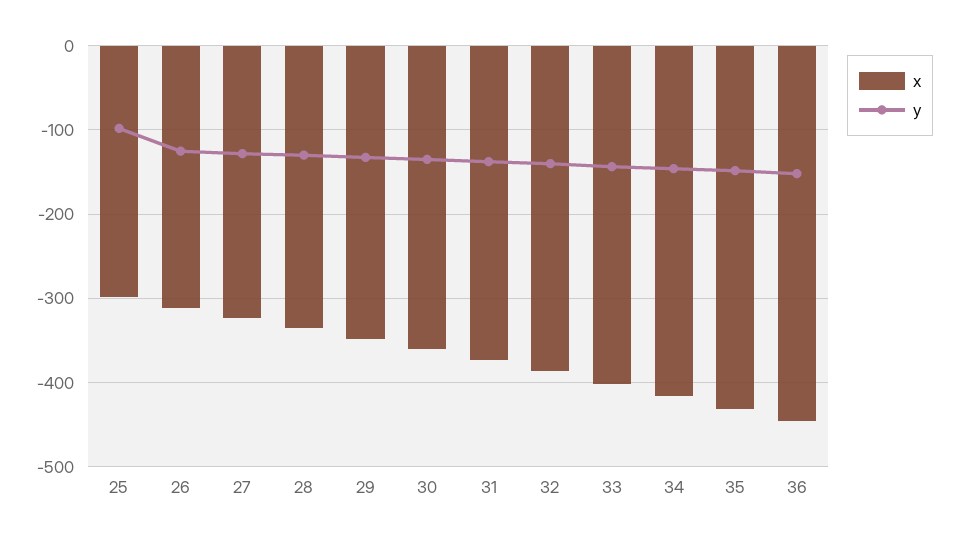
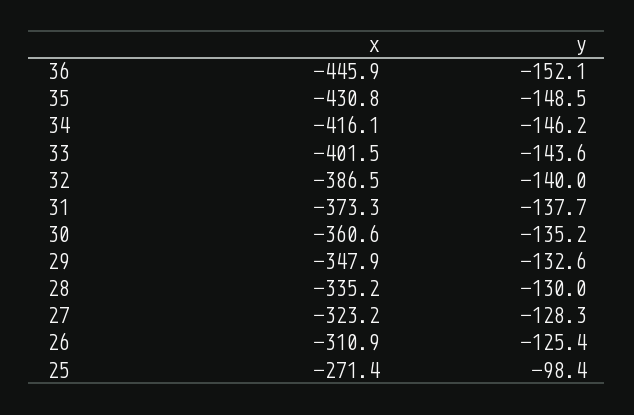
x, 25: -300 -> -271.4

